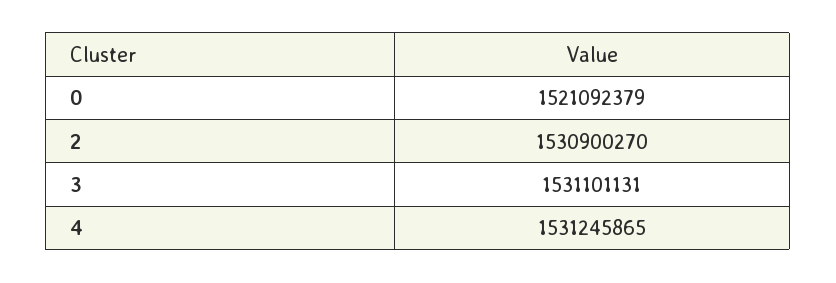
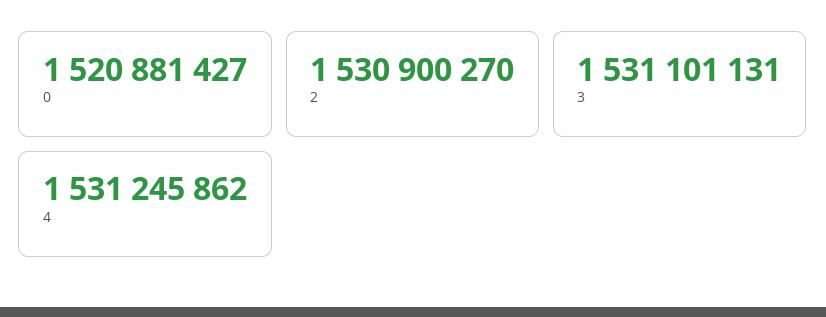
0: 1521092379 -> 1520881427
4: 1531245865 -> 1531245862

